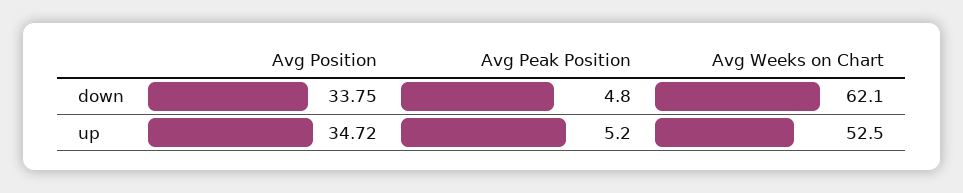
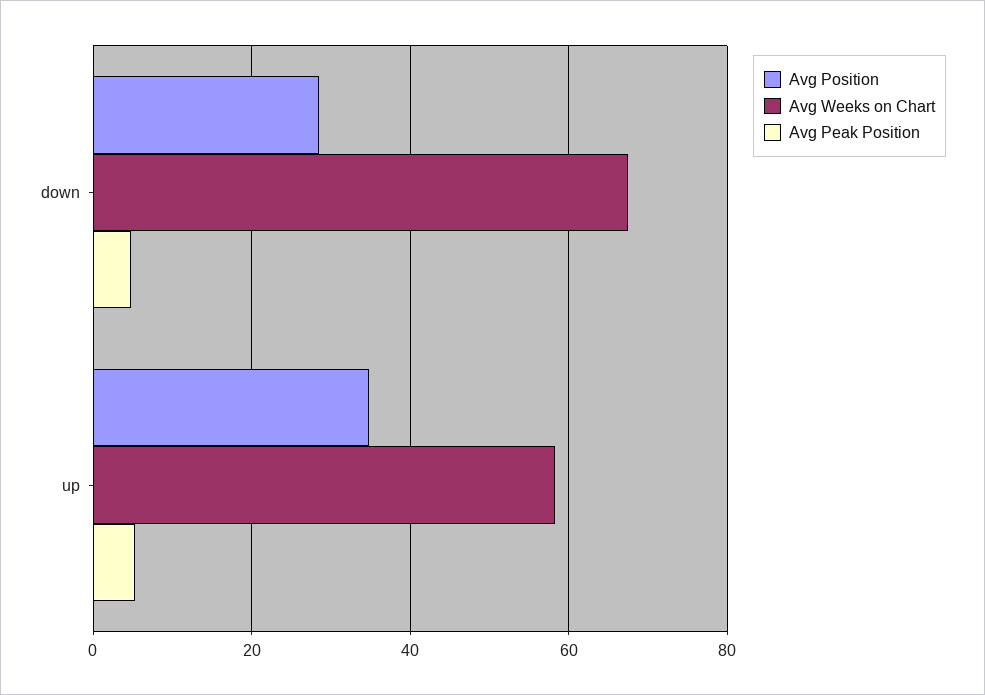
Avg Position, down: 33.75 -> 28
Avg Weeks on Chart, down: 62.1 -> 68
Avg Weeks on Chart, up: 52.5 -> 58

